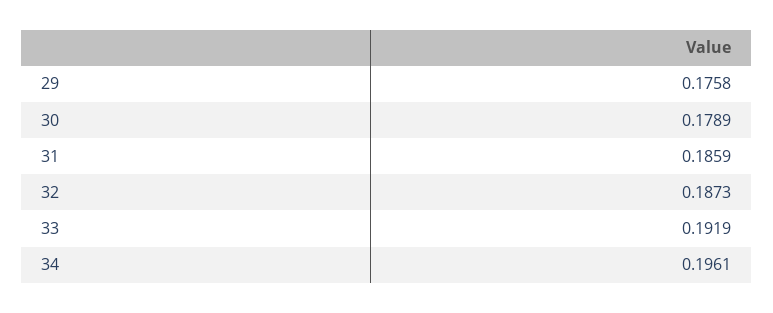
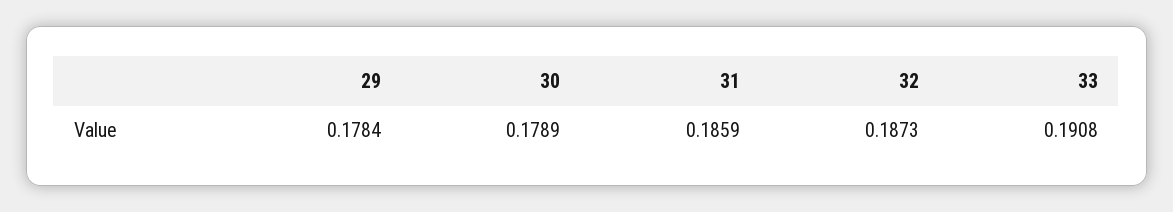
29: 0.1758 -> 0.1784
33: 0.1919 -> 0.1908
34: 0.1961 -> none

